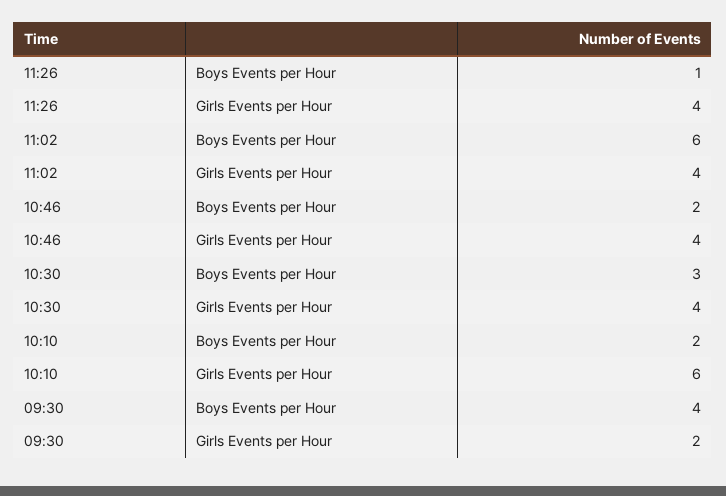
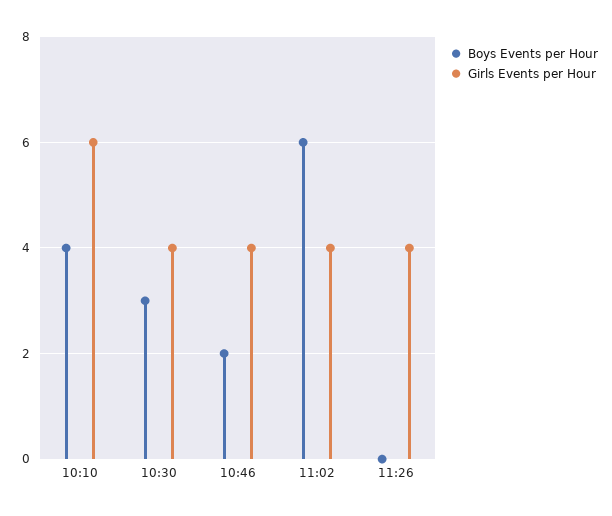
Boys Events per Hour, 11:26: 1 -> 0
Boys Events per Hour, 10:10: 2 -> 4
Boys Events per Hour, 09:30: 4 -> none
Girls Events per Hour, 09:30: 2 -> none

